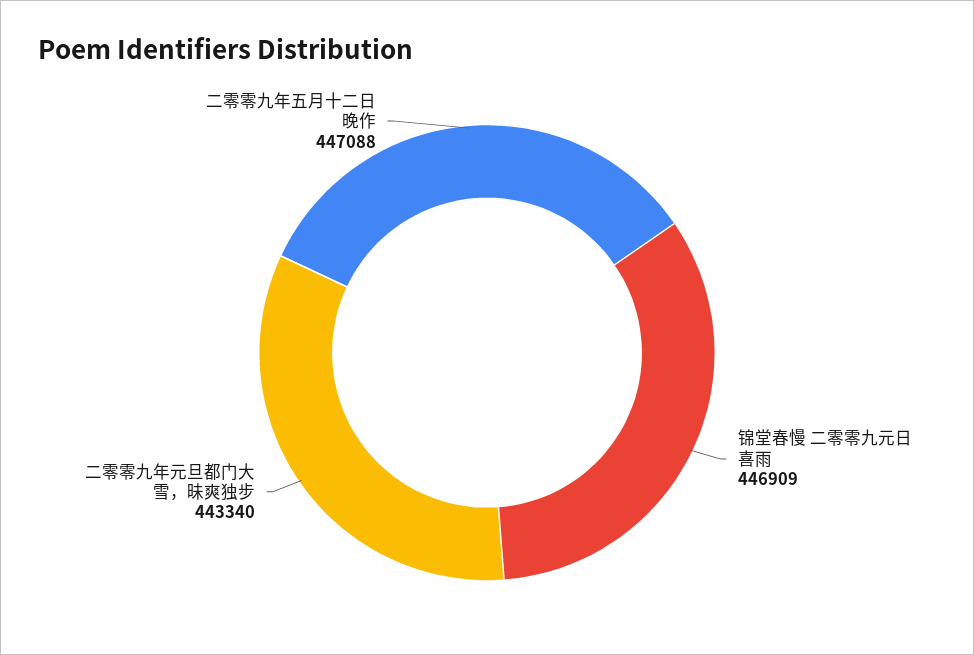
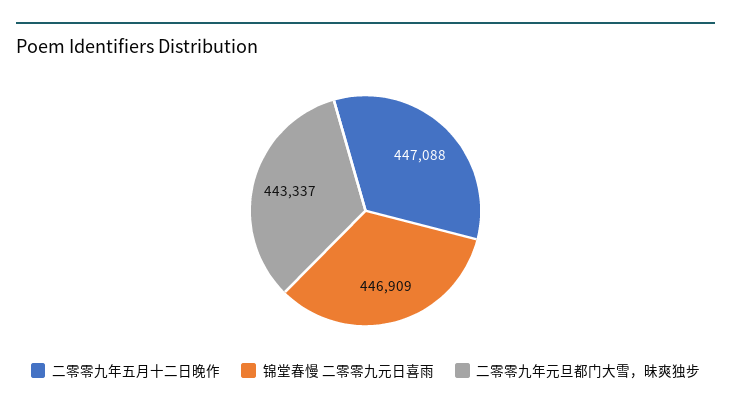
二零零九年元旦都门大雪，昧爽独步: 443340 -> 443337

